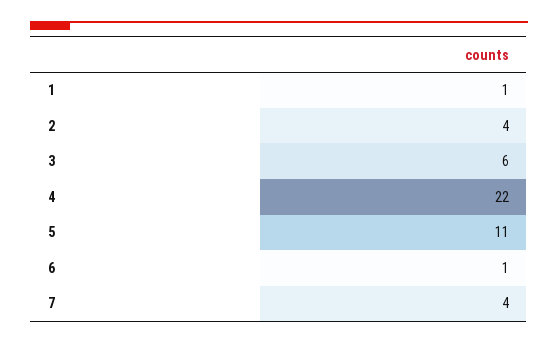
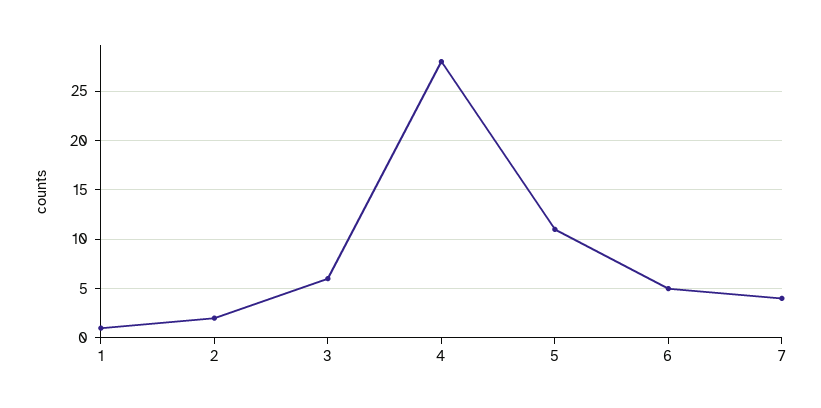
2: 4 -> 2
4: 22 -> 28
6: 1 -> 5

